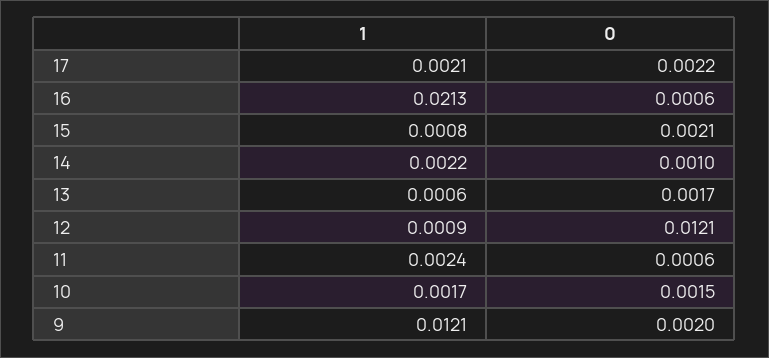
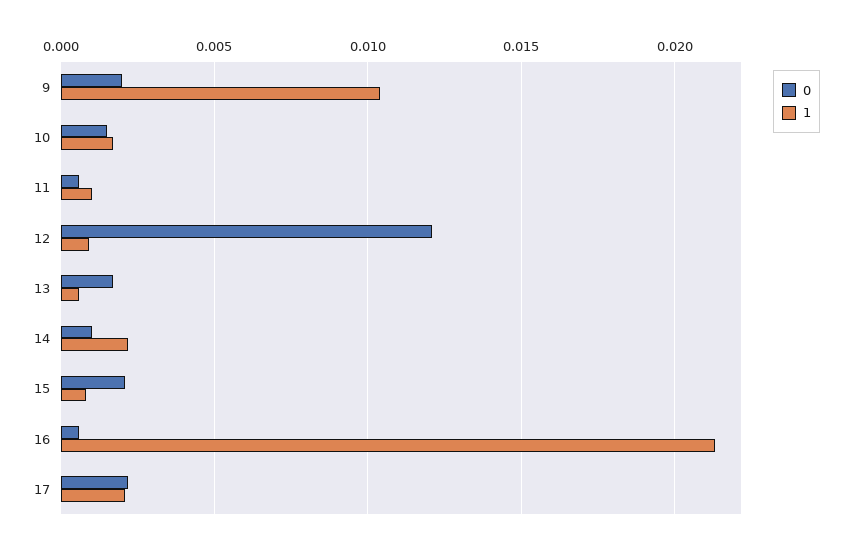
1, 11: 0.0024 -> 0.001
1, 9: 0.0121 -> 0.0105

